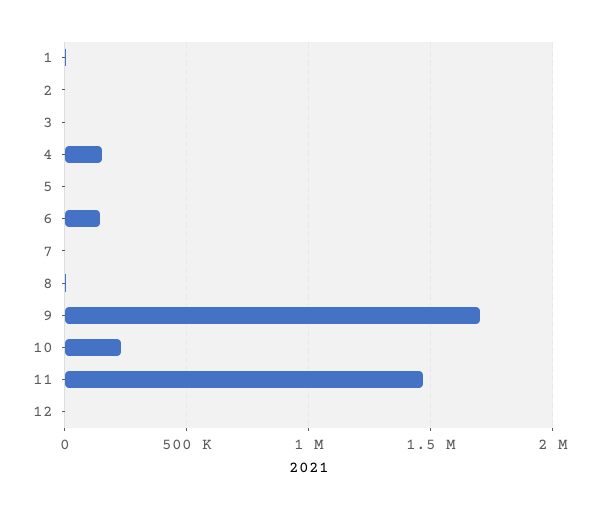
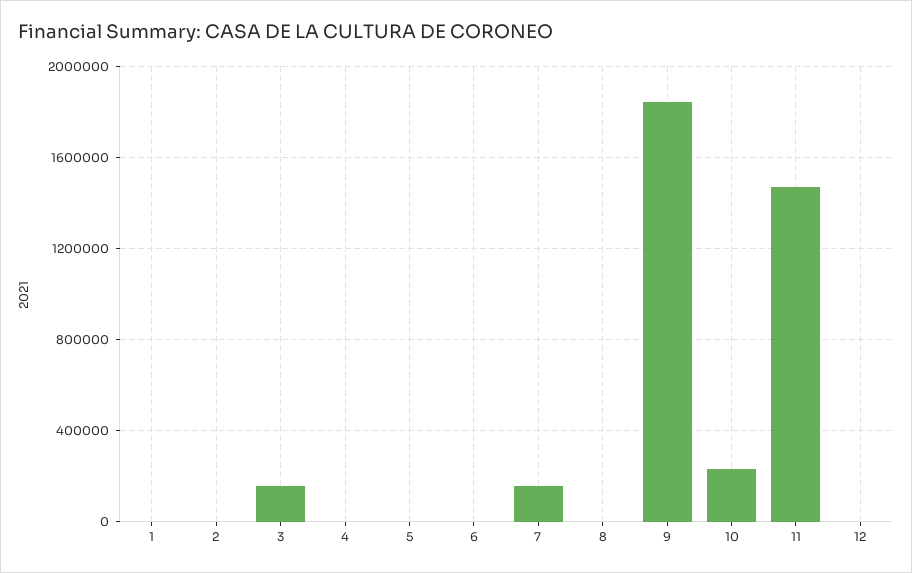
3: 0 -> 150000
4: 150000 -> 0
6: 150000 -> 0
7: 0 -> 150000
9: 1700000 -> 1850000

